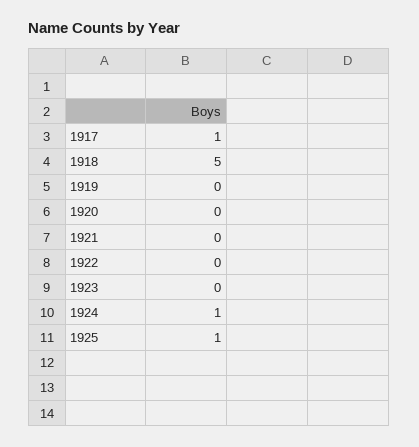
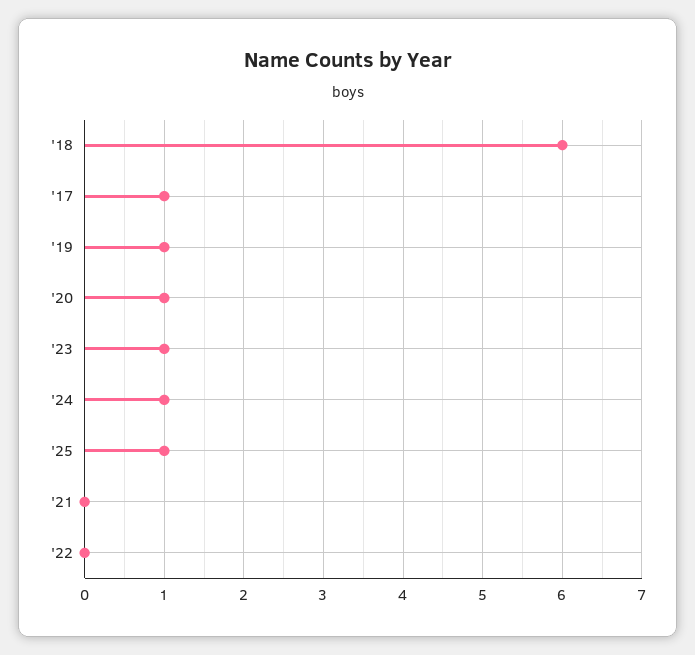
1918: 5 -> 6
1919: 0 -> 1
1920: 0 -> 1
1923: 0 -> 1

